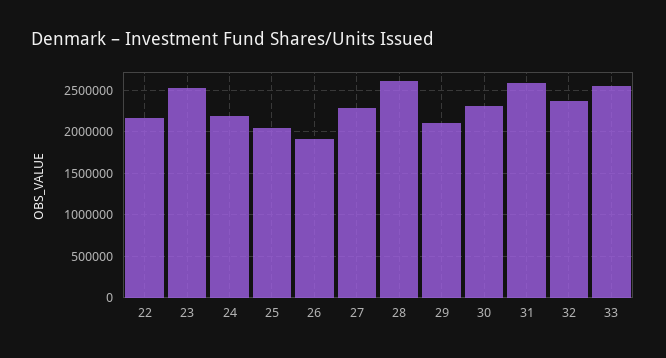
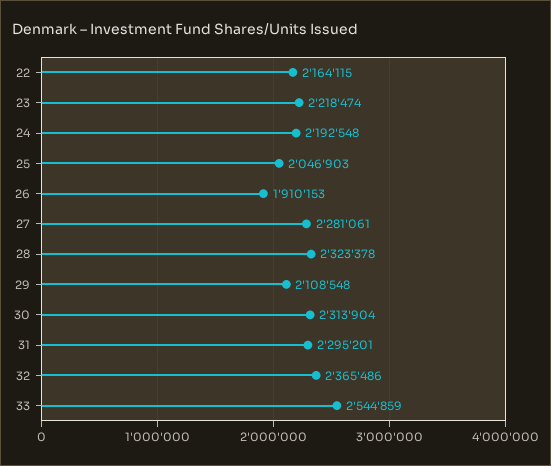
23: 2500000 -> 2218474
28: 2600000 -> 2323378
31: 2600000 -> 2295201

